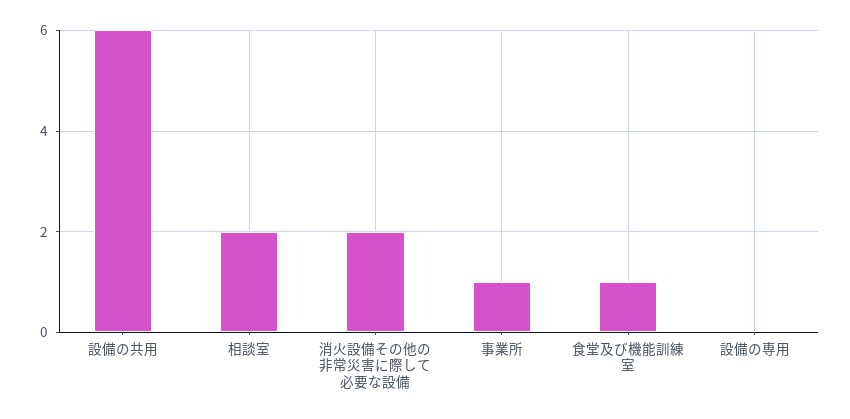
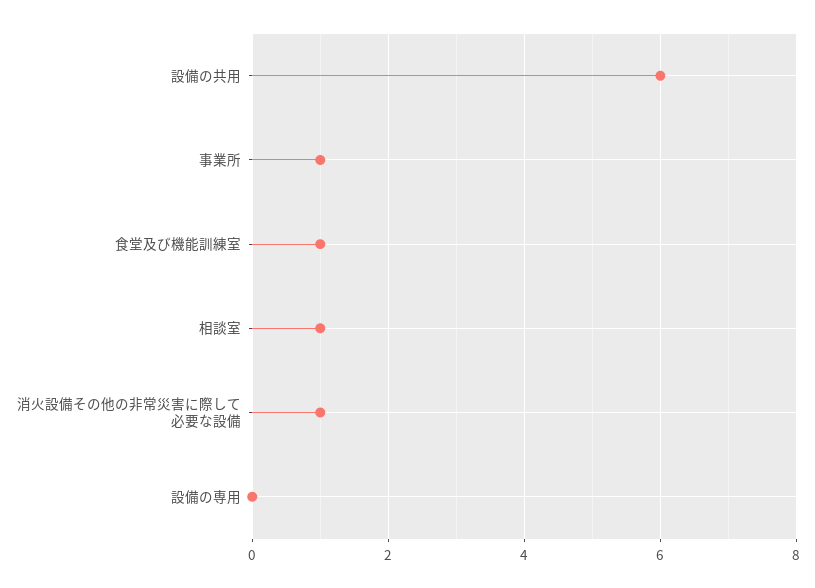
相談室: 2 -> 1
消火設備その他の非常災害に際して必要な設備: 2 -> 1

